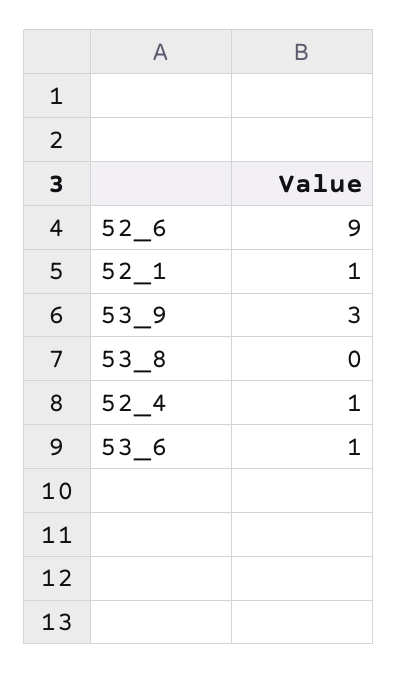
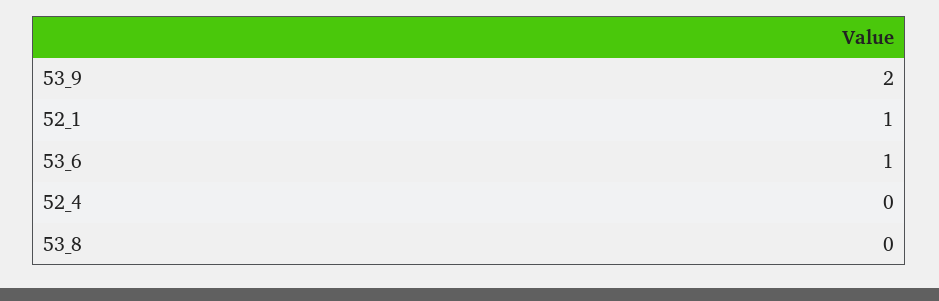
52_6: 9 -> none
53_9: 3 -> 2
52_4: 1 -> 0

